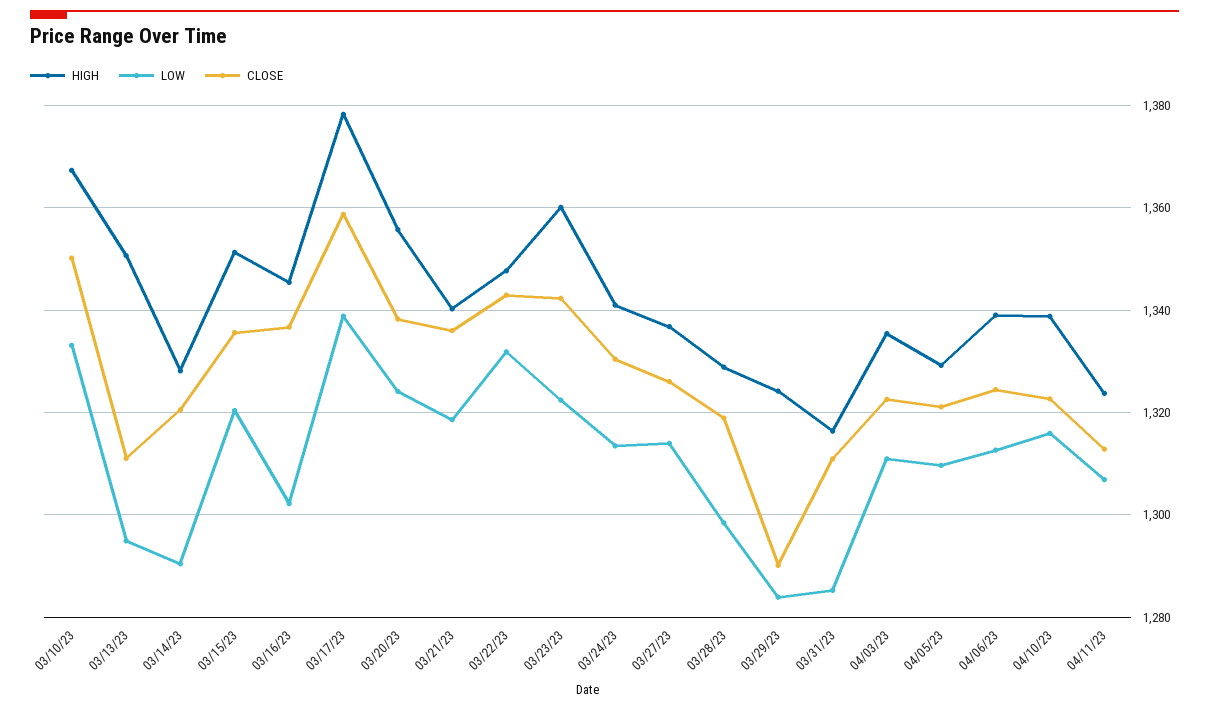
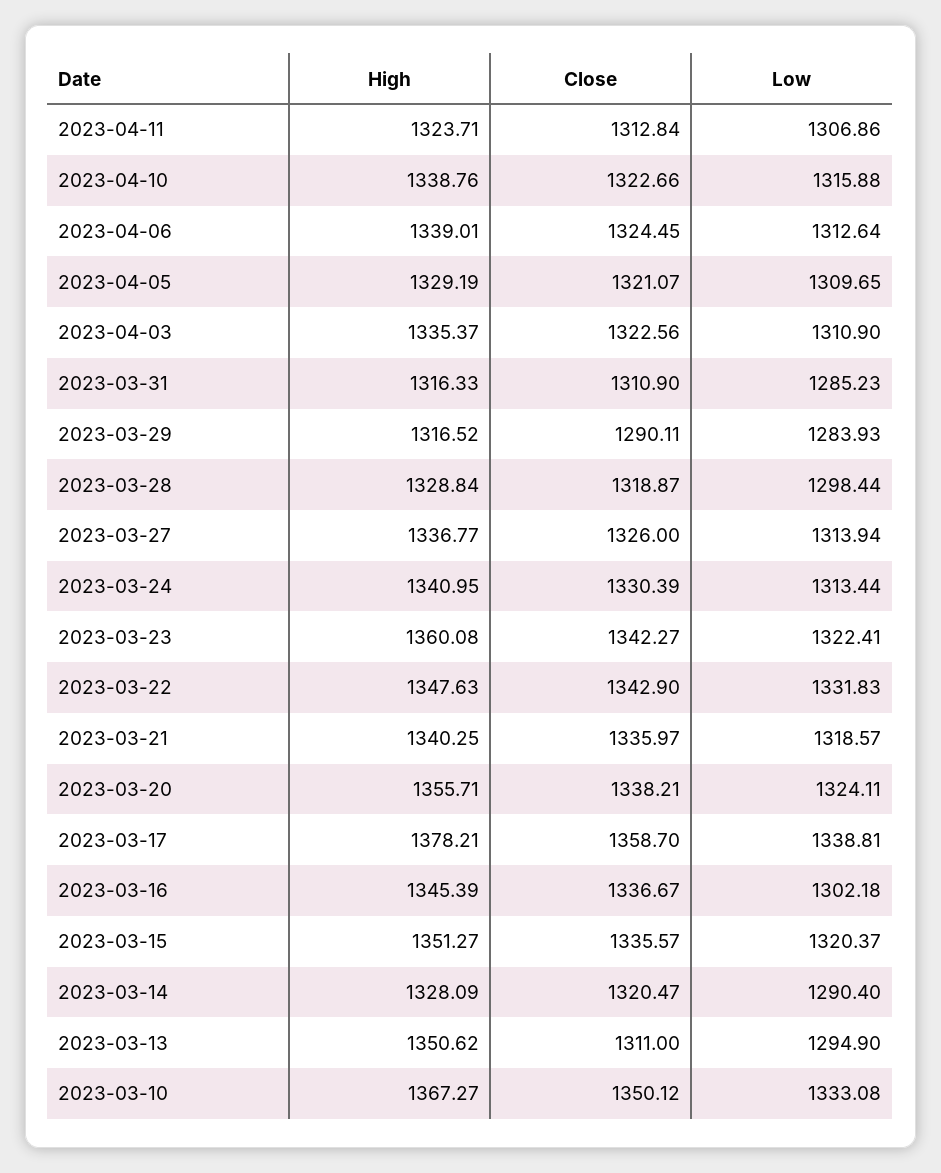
HIGH, 03/29/23: 1324 -> 1316.52

